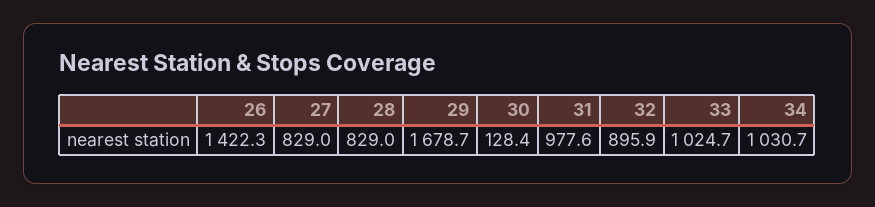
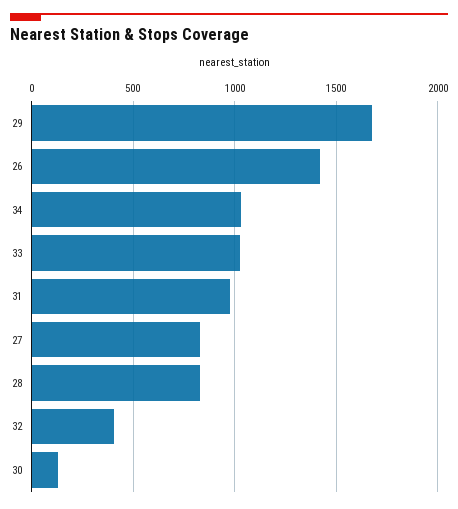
32: 895.9 -> 400

